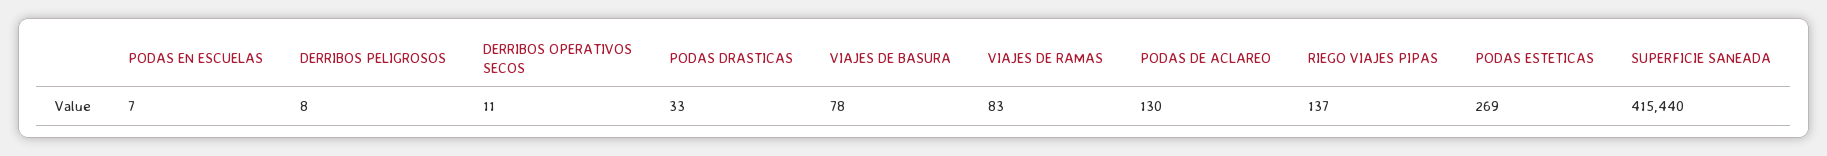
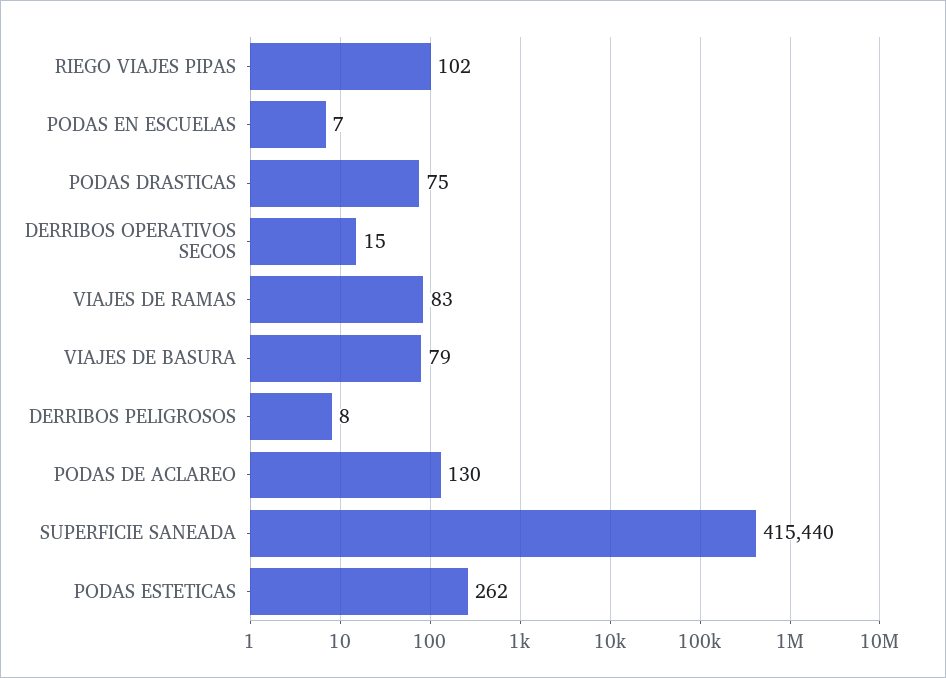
DERRIBOS OPERATIVOS SECOS: 11 -> 15
PODAS DRASTICAS: 33 -> 75
VIAJES DE BASURA: 78 -> 79
RIEGO VIAJES PIPAS: 137 -> 102
PODAS ESTETICAS: 269 -> 262

